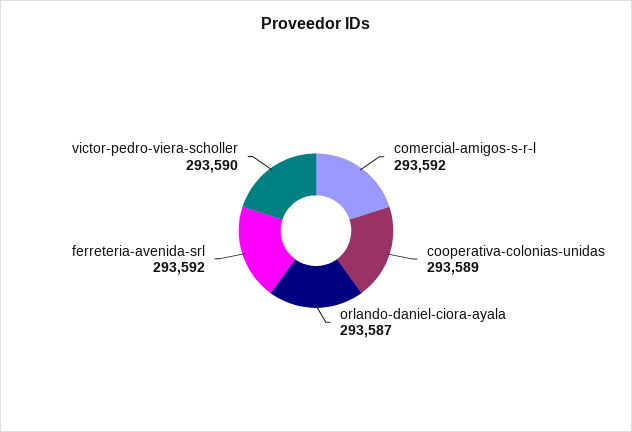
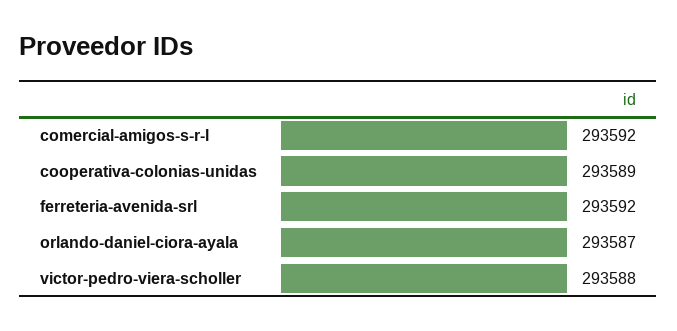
victor-pedro-viera-scholler: 293590 -> 293588

